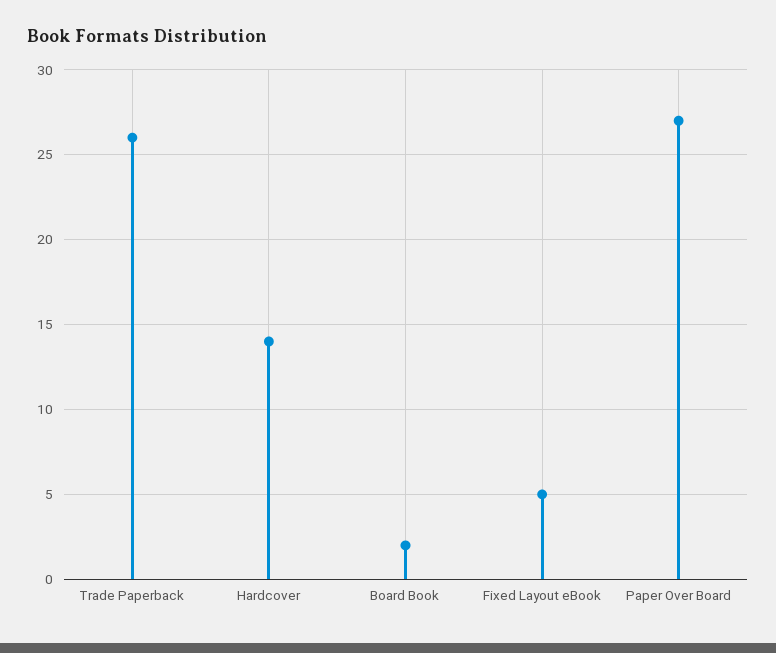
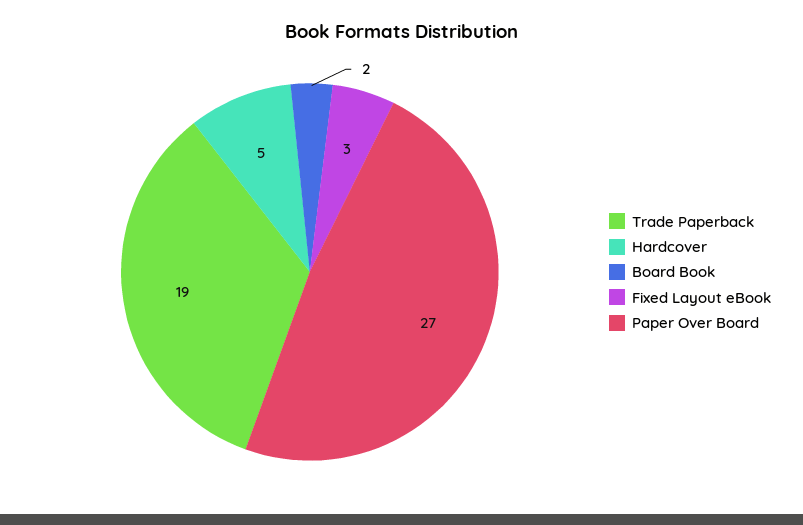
Trade Paperback: 26 -> 19
Hardcover: 14 -> 5
Fixed Layout eBook: 5 -> 3

